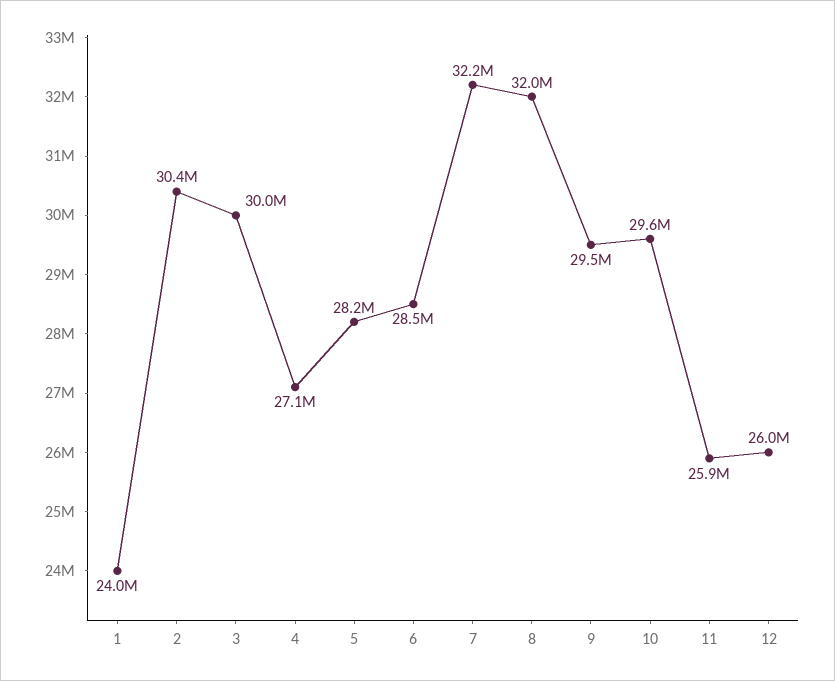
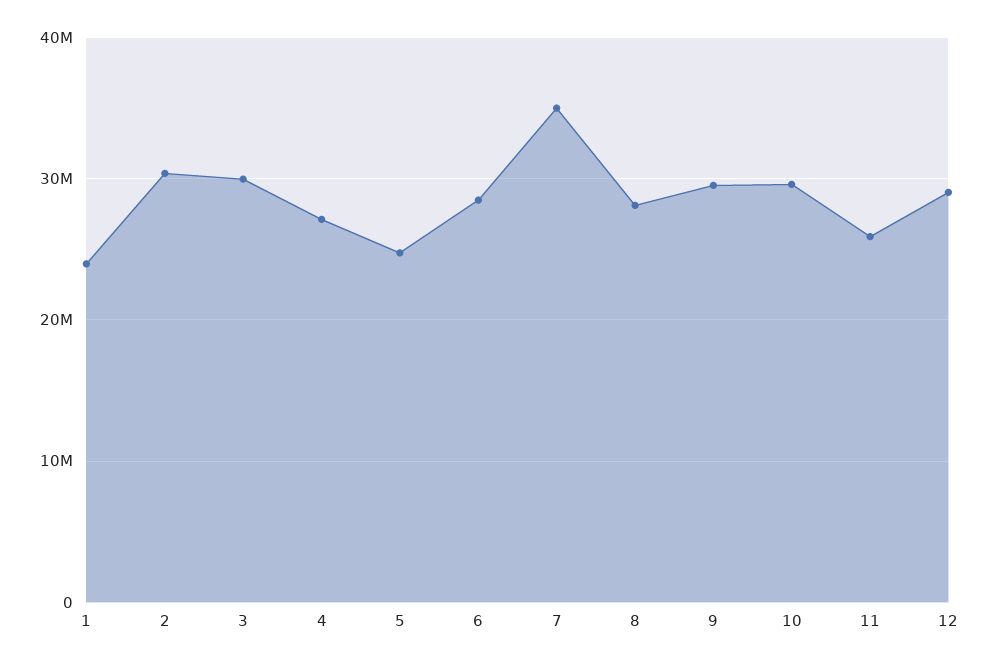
5: 28200000 -> 25000000
7: 32200000 -> 35000000
8: 32000000 -> 28000000
12: 26000000 -> 29000000

